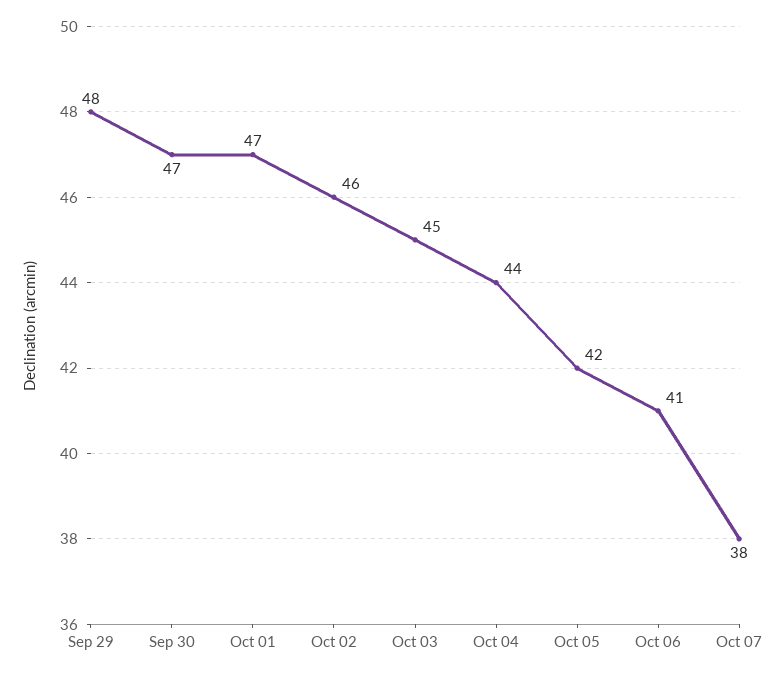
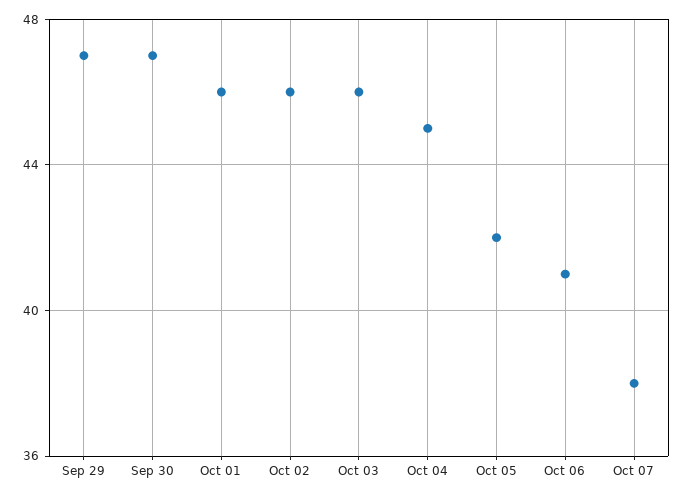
Sep 29: 48 -> 47
Oct 01: 47 -> 46
Oct 03: 45 -> 46
Oct 04: 44 -> 45

